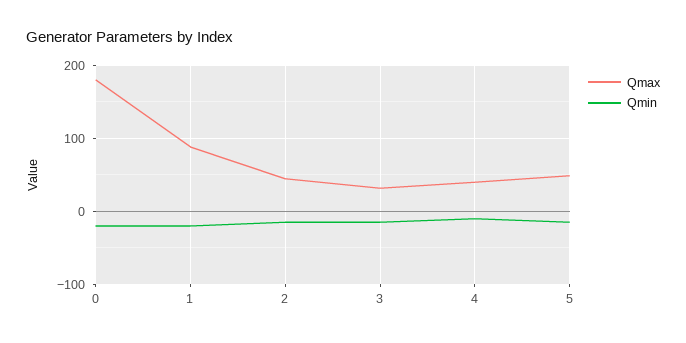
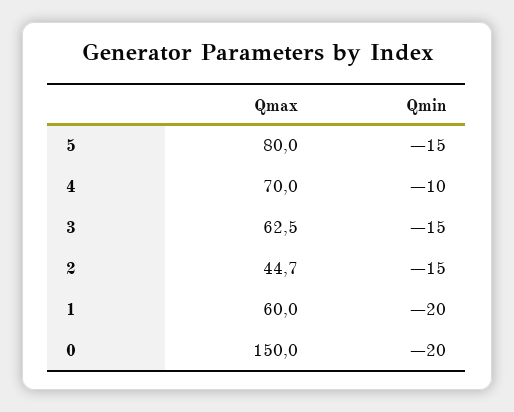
Qmax, 0: 180 -> 150
Qmax, 1: 90 -> 60
Qmax, 3: 30 -> 62.5
Qmax, 4: 40 -> 70
Qmax, 5: 50 -> 80

